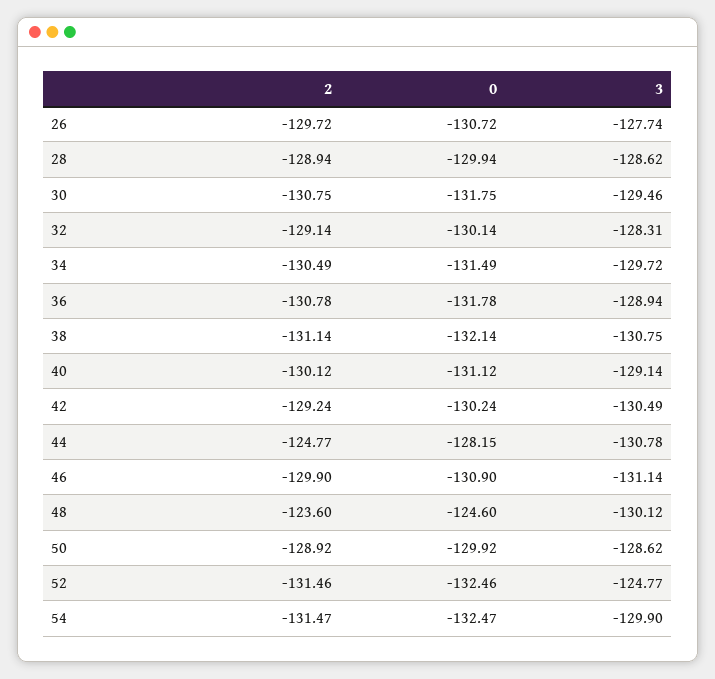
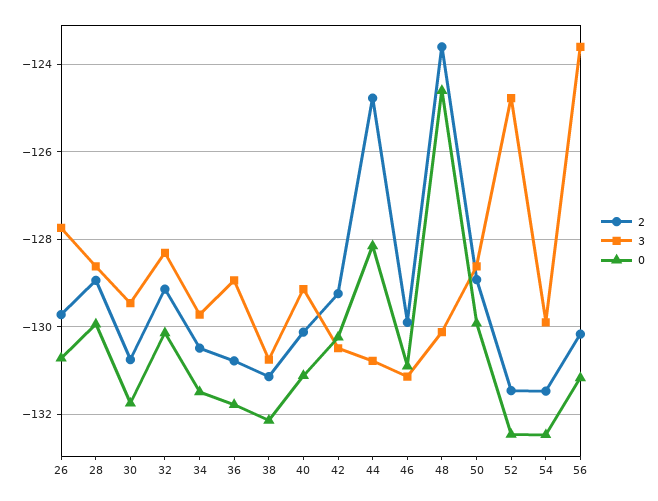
2, 56: none -> -130.2
3, 56: none -> -123.6
0, 56: none -> -131.2

